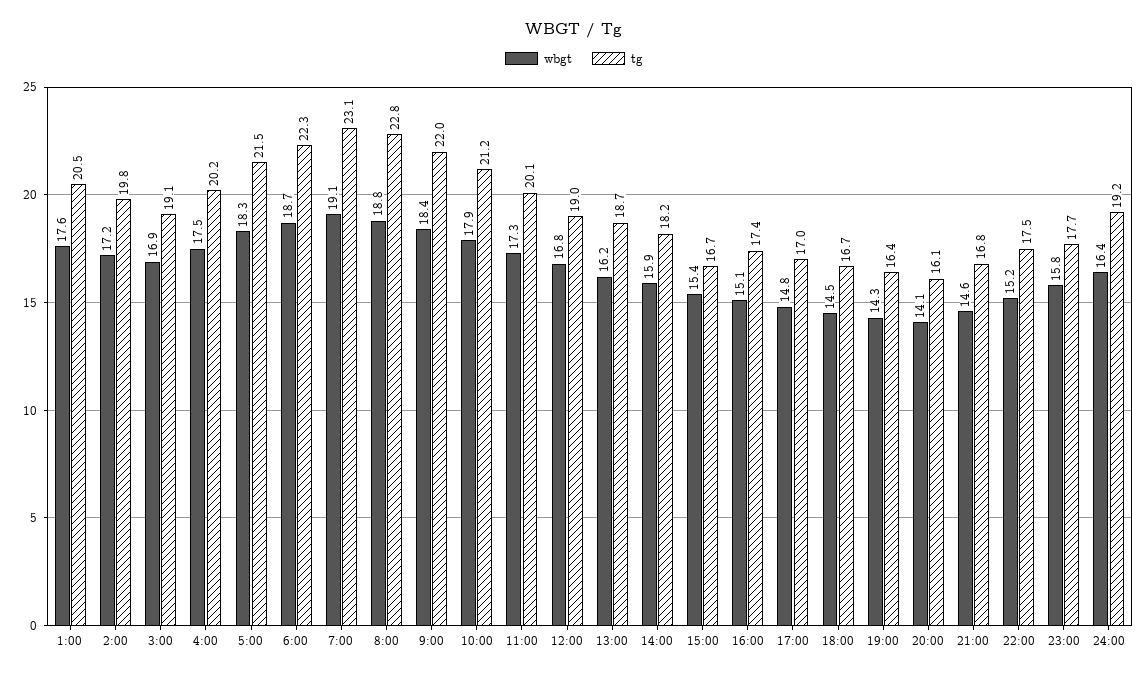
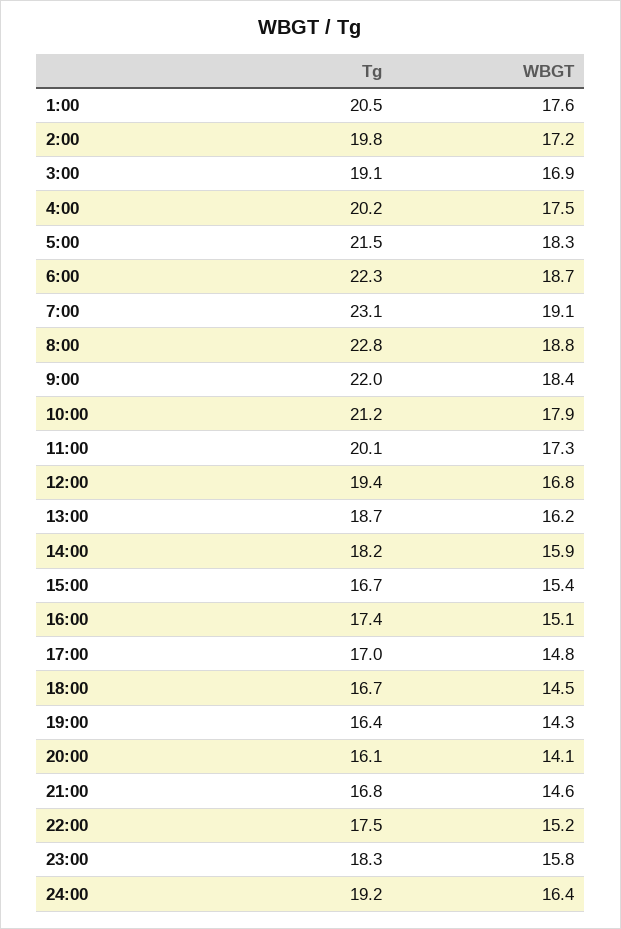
tg, 12:00: 19 -> 19.4
tg, 23:00: 17.7 -> 18.3

